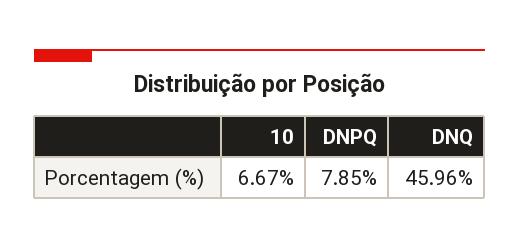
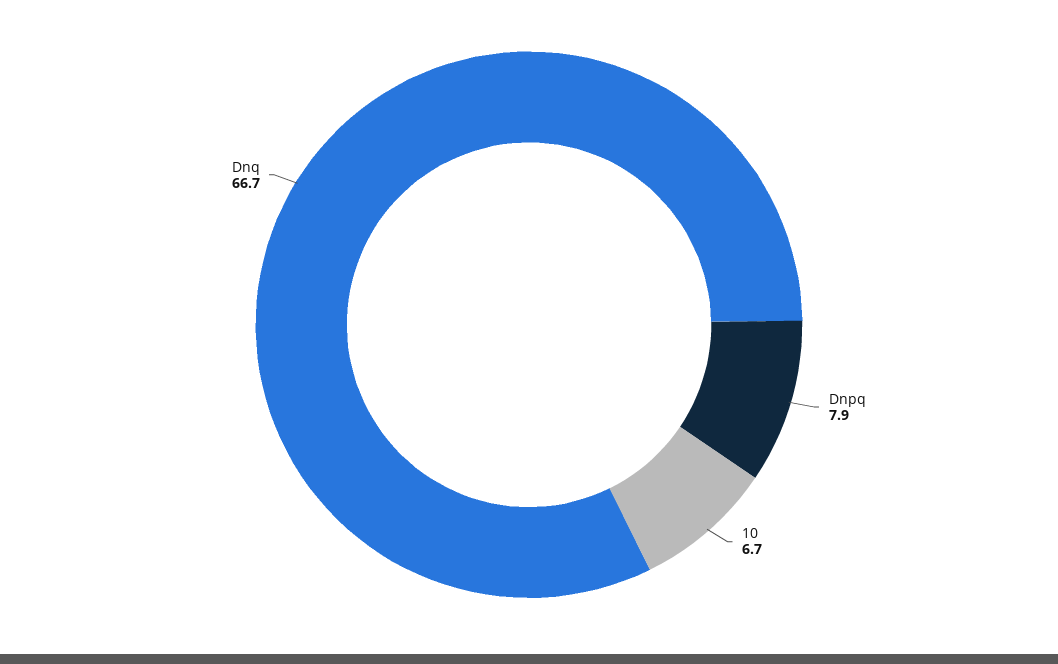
DNQ: 45.96 -> 66.7

